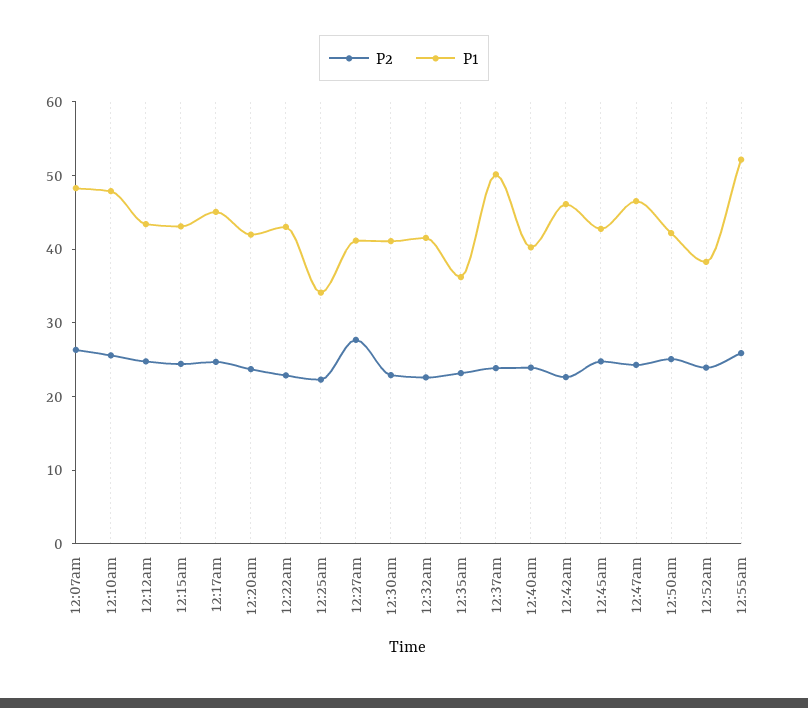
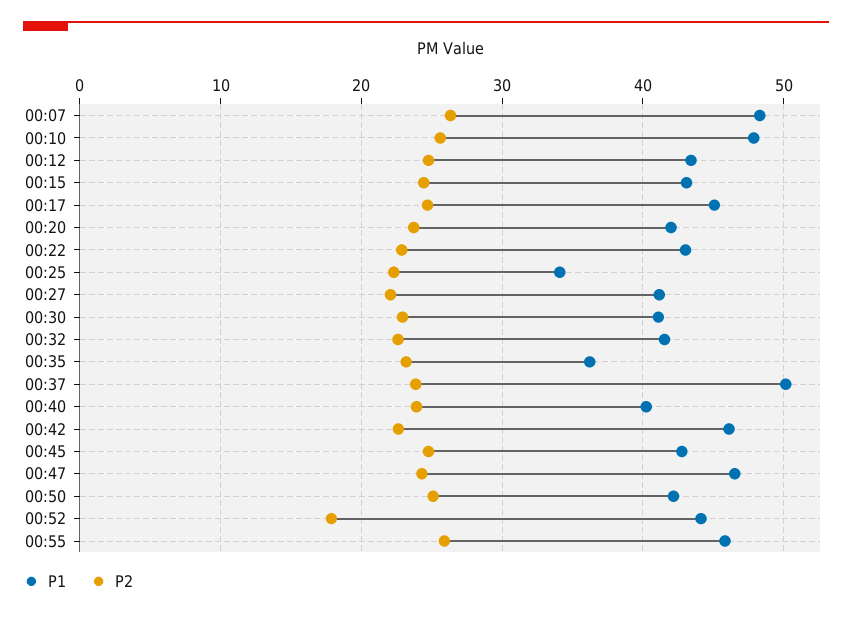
P2, 12:27am: 28 -> 22
P2, 12:52am: 24 -> 18
P1, 12:52am: 38 -> 44
P1, 12:55am: 52 -> 46

